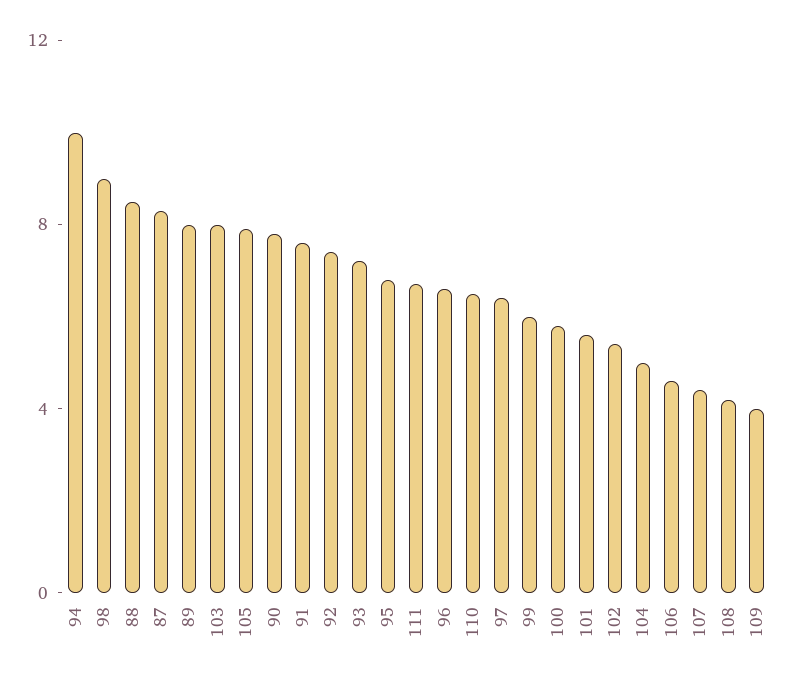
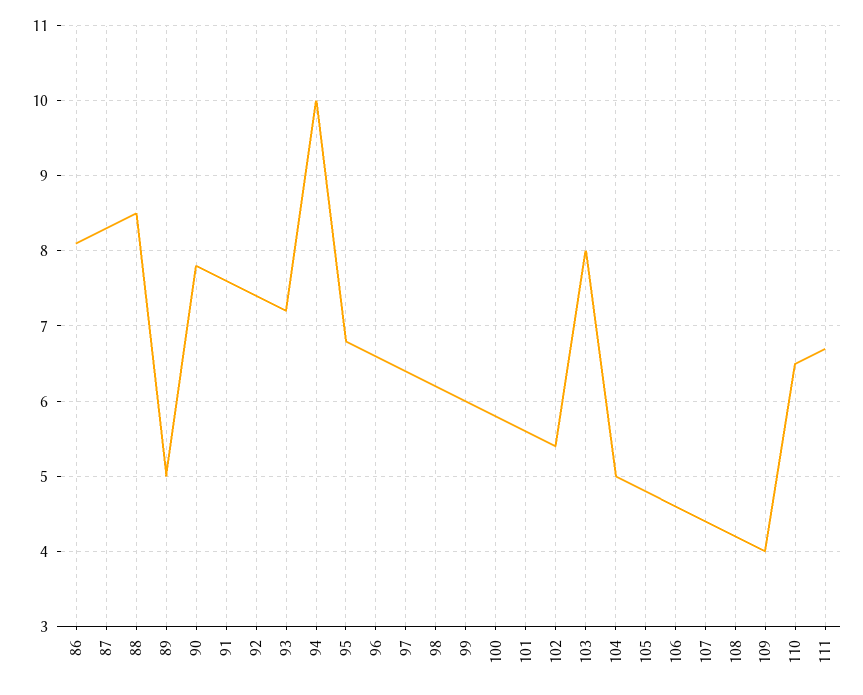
98: 9 -> 6.2
89: 8 -> 5
105: 8 -> 4.8
86: none -> 8.1

